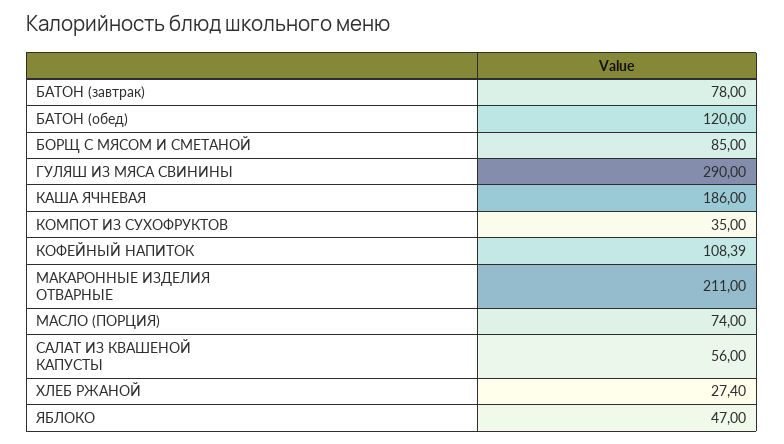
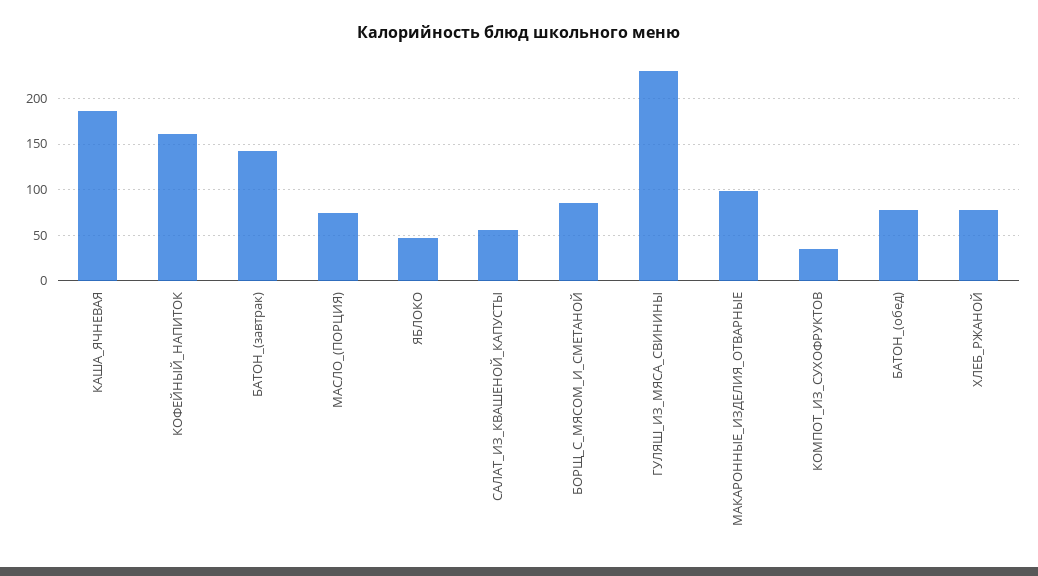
БАТОН (завтрак): 78 -> 140
БАТОН (обед): 120 -> 80
ГУЛЯШ ИЗ МЯСА СВИНИНЫ: 290 -> 230
КОФЕЙНЫЙ НАПИТОК: 108.39 -> 160
МАКАРОННЫЕ ИЗДЕЛИЯ ОТВАРНЫЕ: 211 -> 100
ХЛЕБ РЖАНОЙ: 27.4 -> 80

